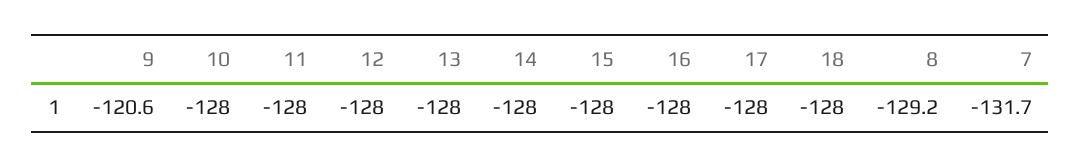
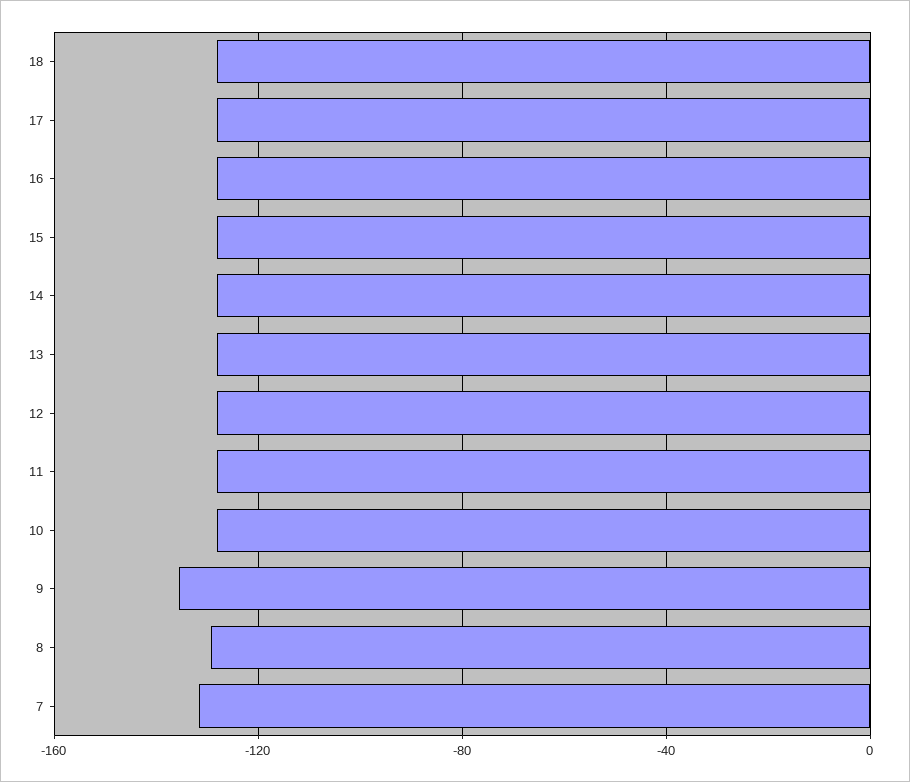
9: -120.6 -> -135

